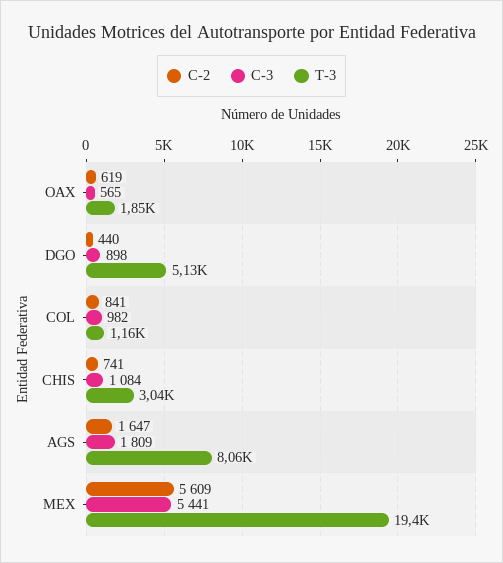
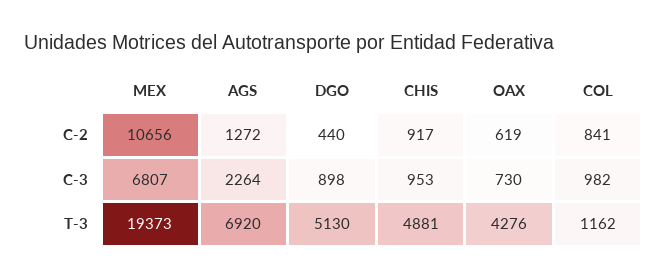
C-3, OAX: 565 -> 730
T-3, OAX: 1850 -> 4276
C-2, CHIS: 741 -> 917
C-3, CHIS: 1084 -> 953
T-3, CHIS: 3040 -> 4881
C-2, AGS: 1647 -> 1272
C-3, AGS: 1809 -> 2264
T-3, AGS: 8060 -> 6920
C-2, MEX: 5609 -> 10656
C-3, MEX: 5441 -> 6807

